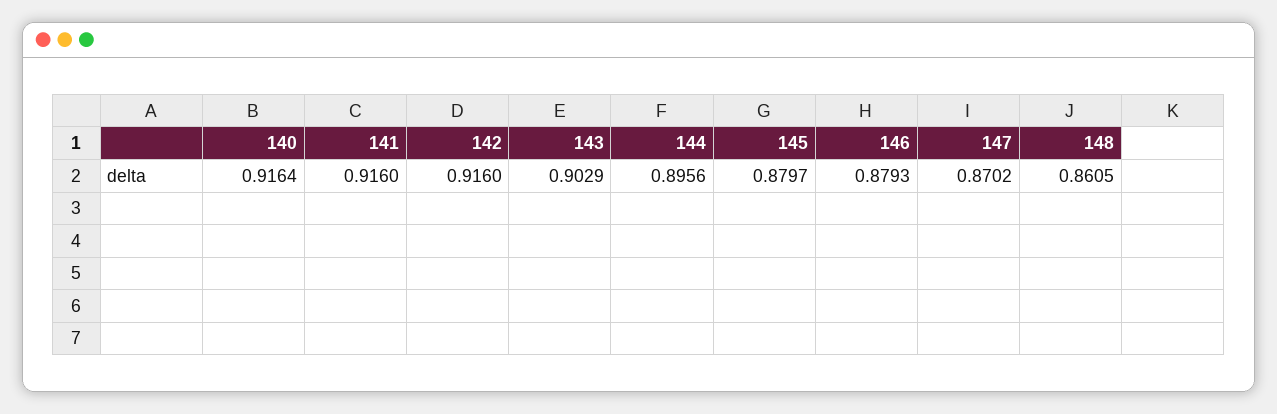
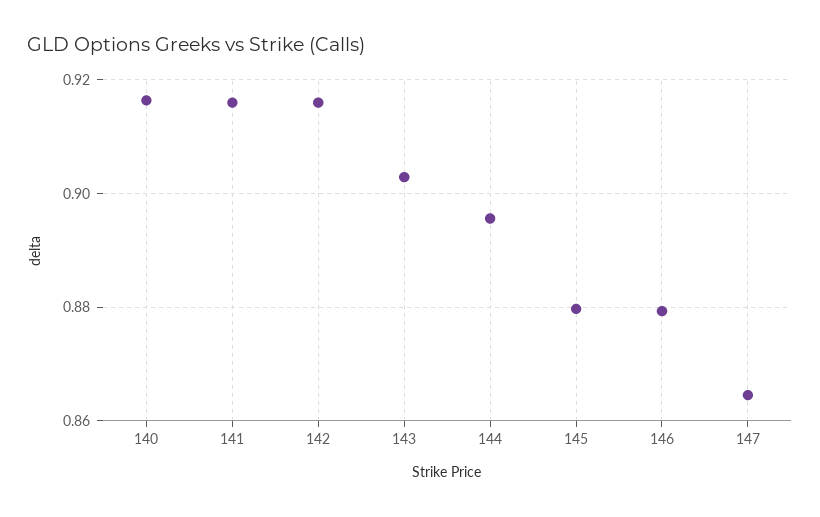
147: 0.8702 -> 0.864
148: 0.8605 -> none

